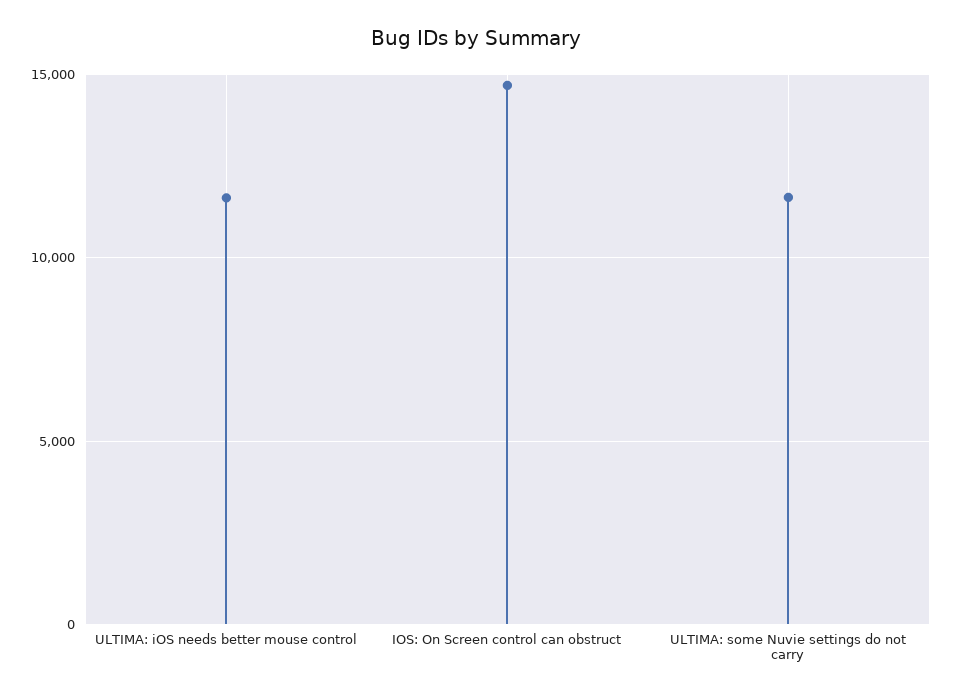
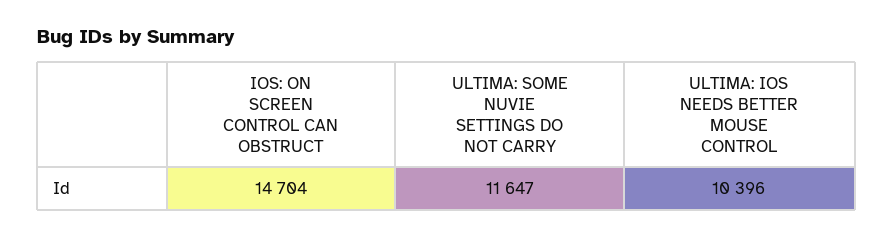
ULTIMA: iOS needs better mouse control: 11500 -> 10396

